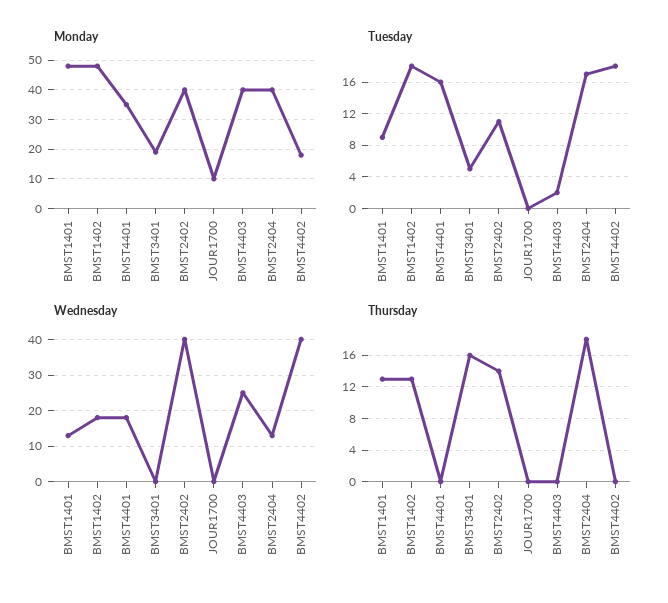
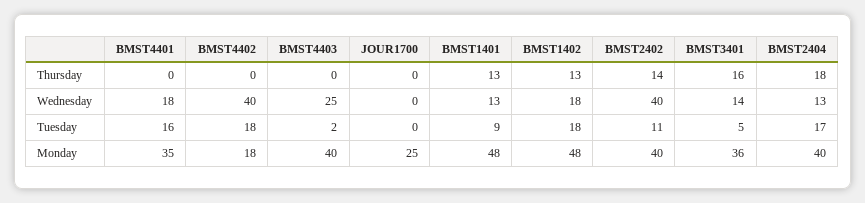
Monday, BMST3401: 20 -> 36
Monday, JOUR1700: 10 -> 25
Wednesday, BMST3401: 0 -> 14

